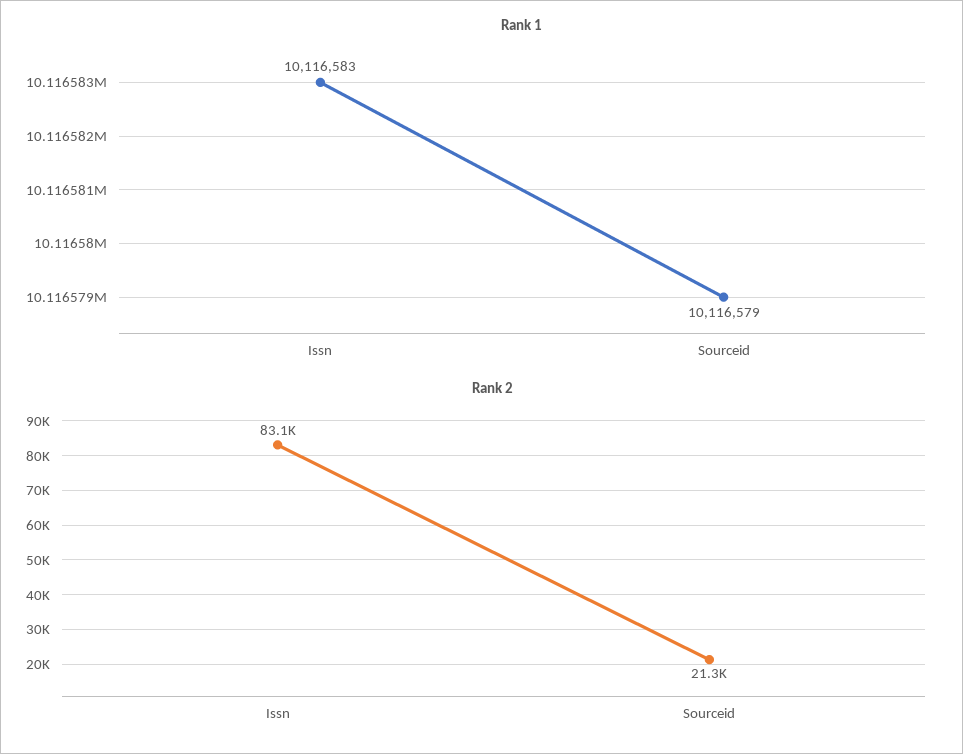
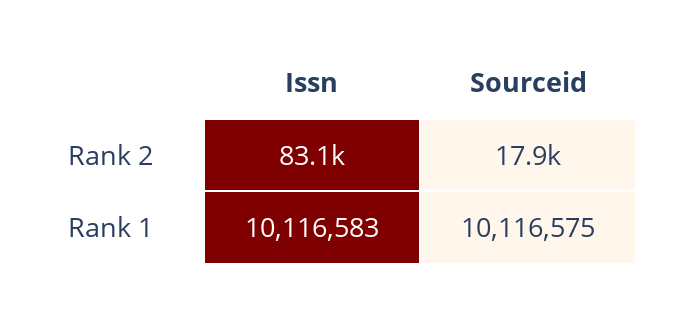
Rank 1, Sourceid: 10116579 -> 10116575
Rank 2, Sourceid: 21300 -> 17900

